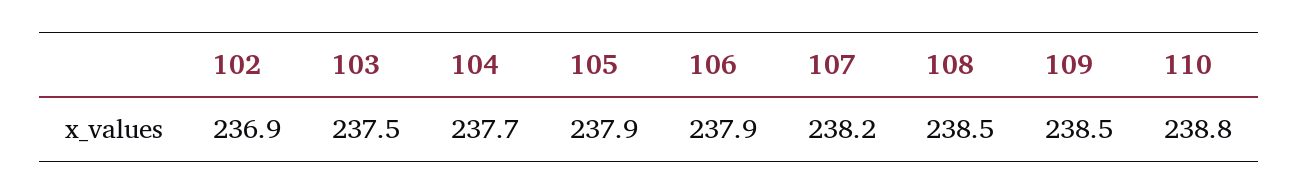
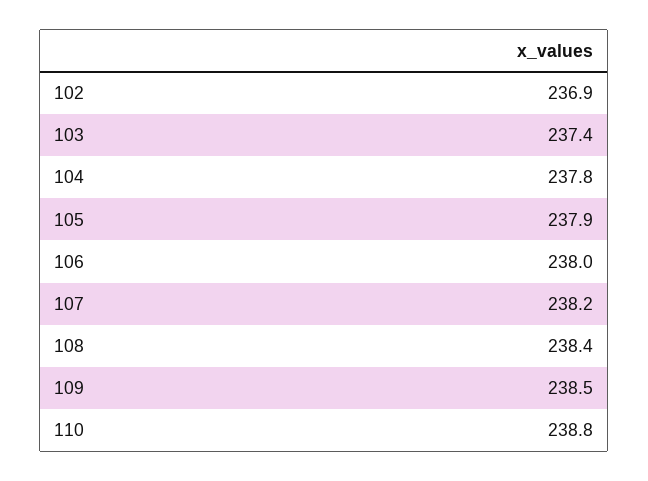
103: 237.5 -> 237.4
104: 237.7 -> 237.8
106: 237.9 -> 238
108: 238.5 -> 238.4

